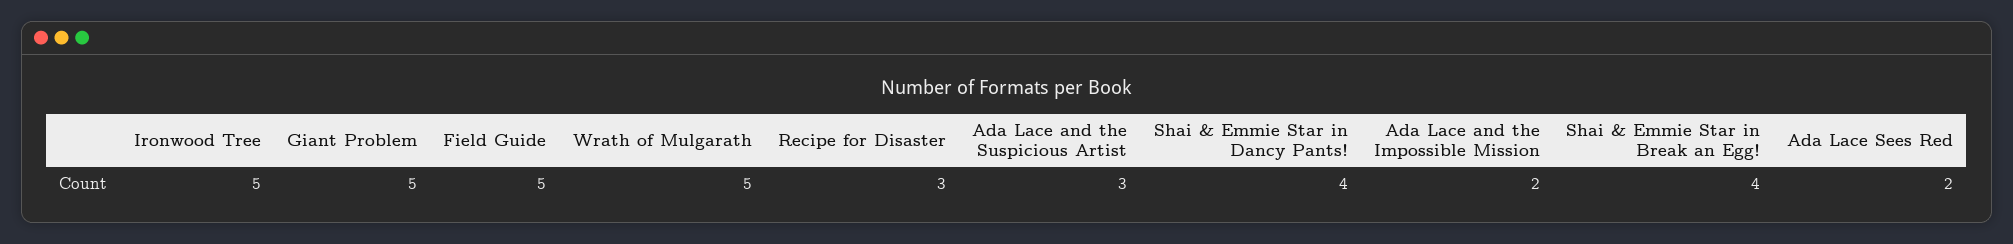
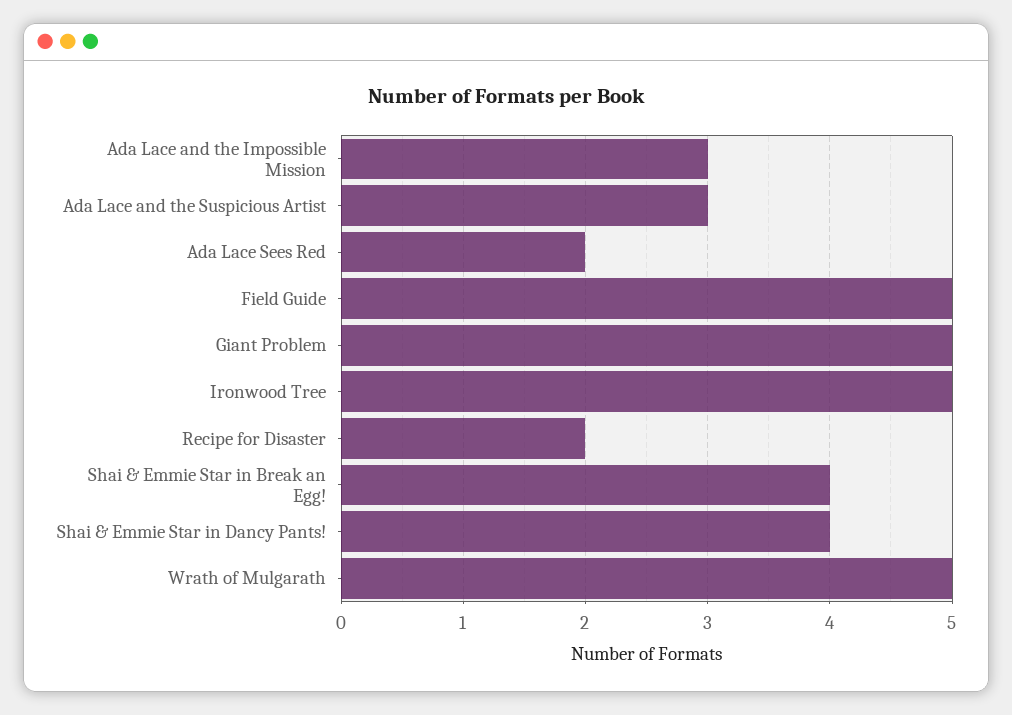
Recipe for Disaster: 3 -> 2
Ada Lace and the Impossible Mission: 2 -> 3

